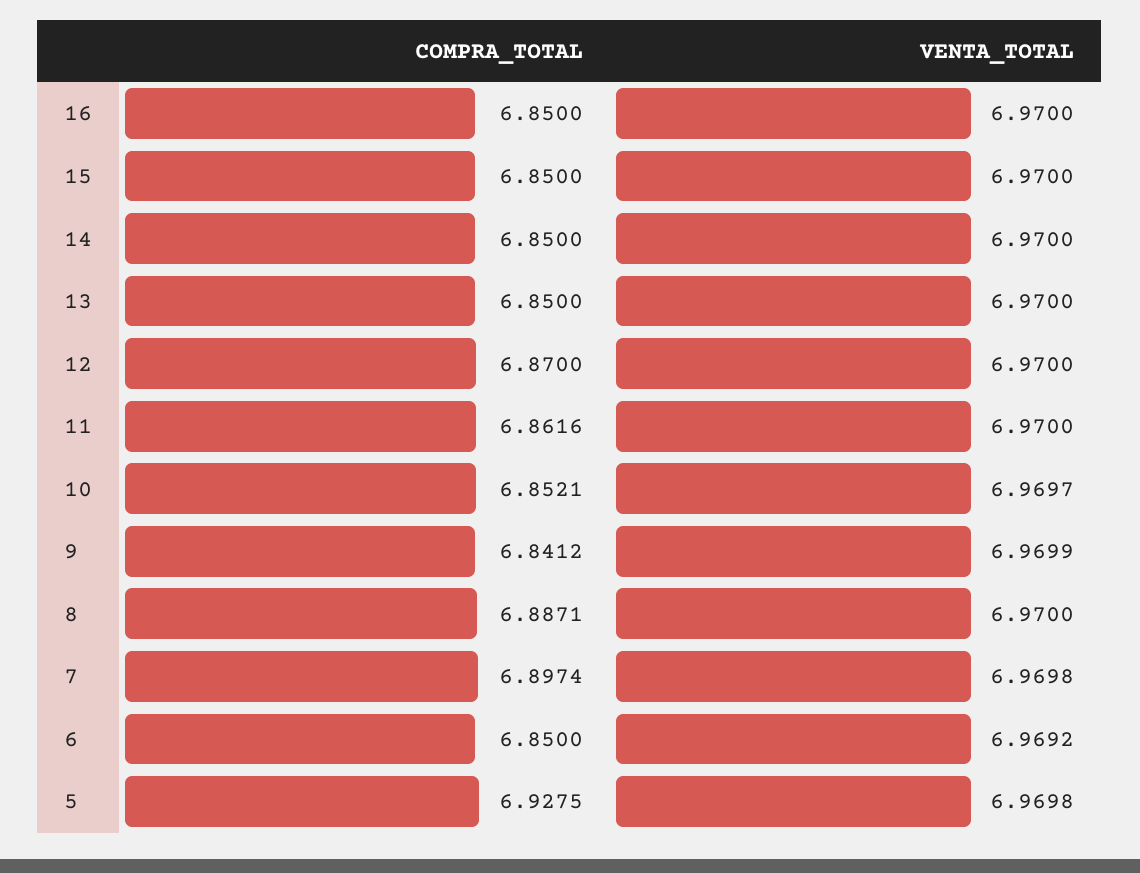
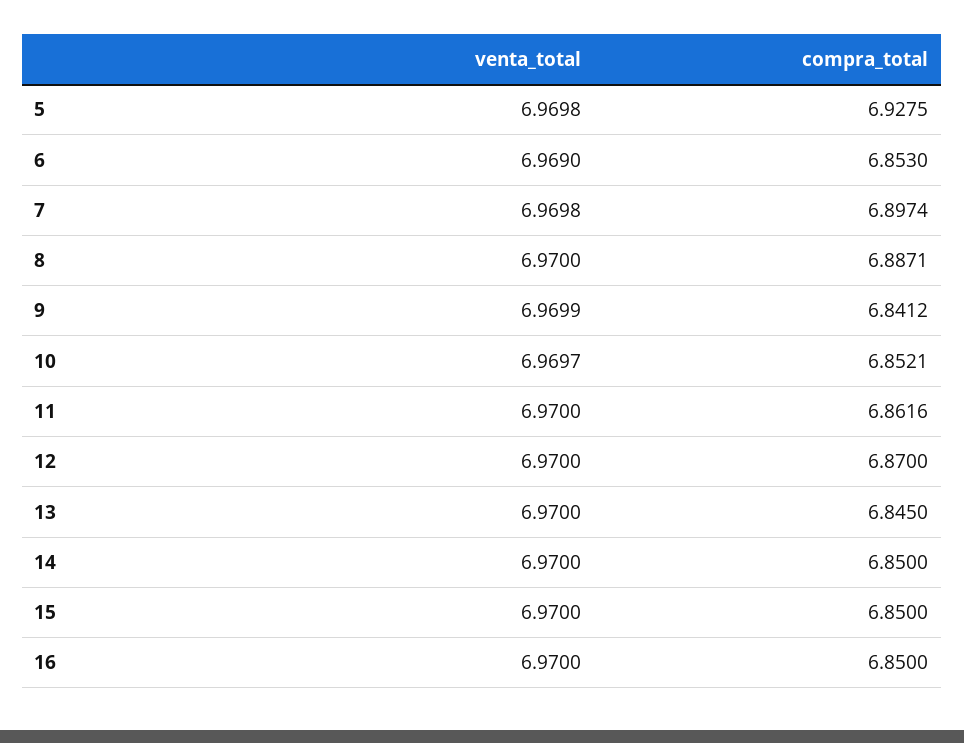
COMPRA_TOTAL, 13: 6.85 -> 6.845
COMPRA_TOTAL, 6: 6.85 -> 6.853
VENTA_TOTAL, 6: 6.9692 -> 6.969

